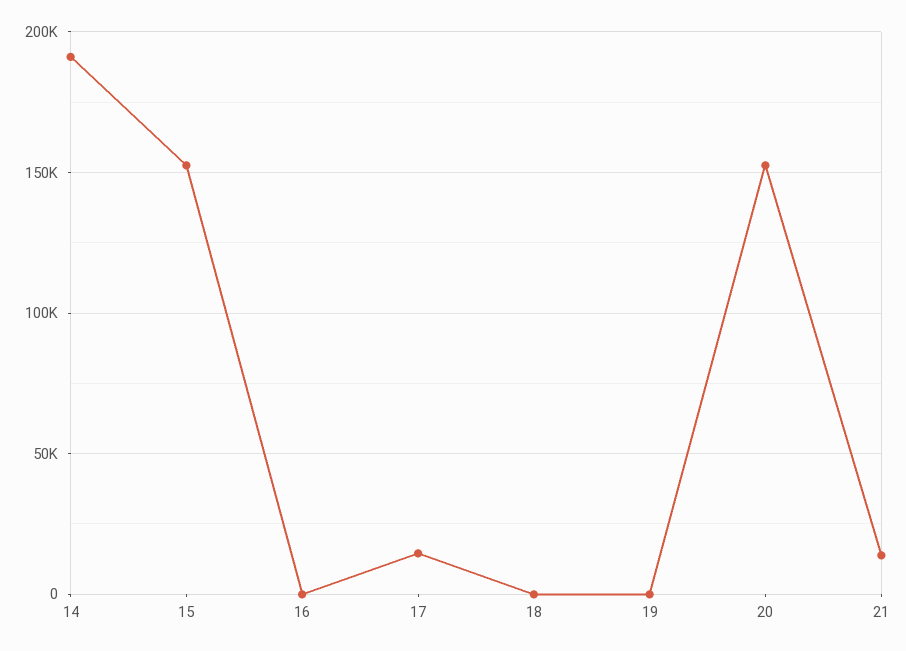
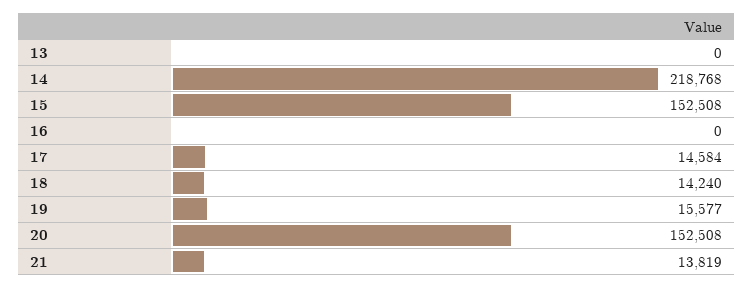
14: 190000 -> 218768
18: 0 -> 14240
19: 0 -> 15577
13: none -> 0

